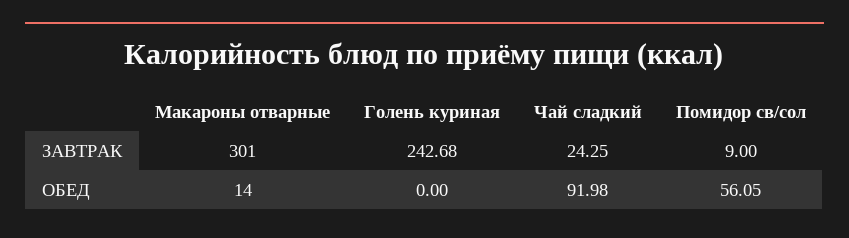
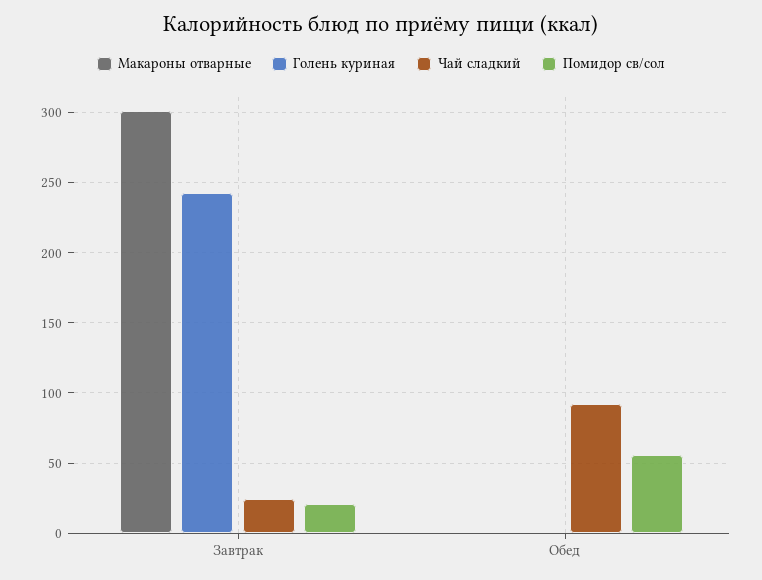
Помидор св/сол, ЗАВТРАК: 9 -> 20
Макароны отварные, ОБЕД: 14 -> 0

